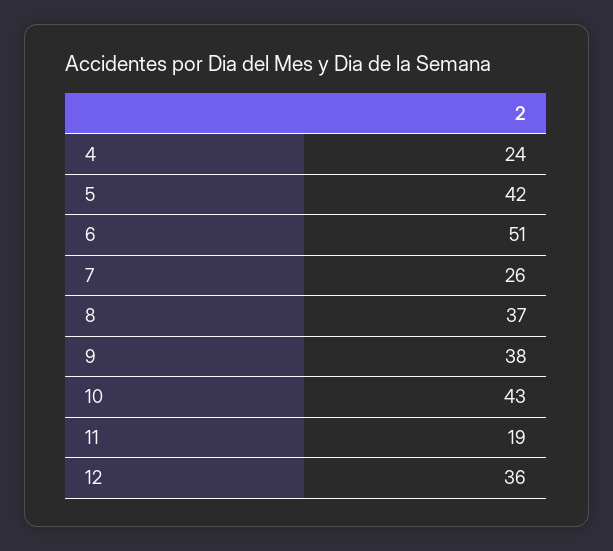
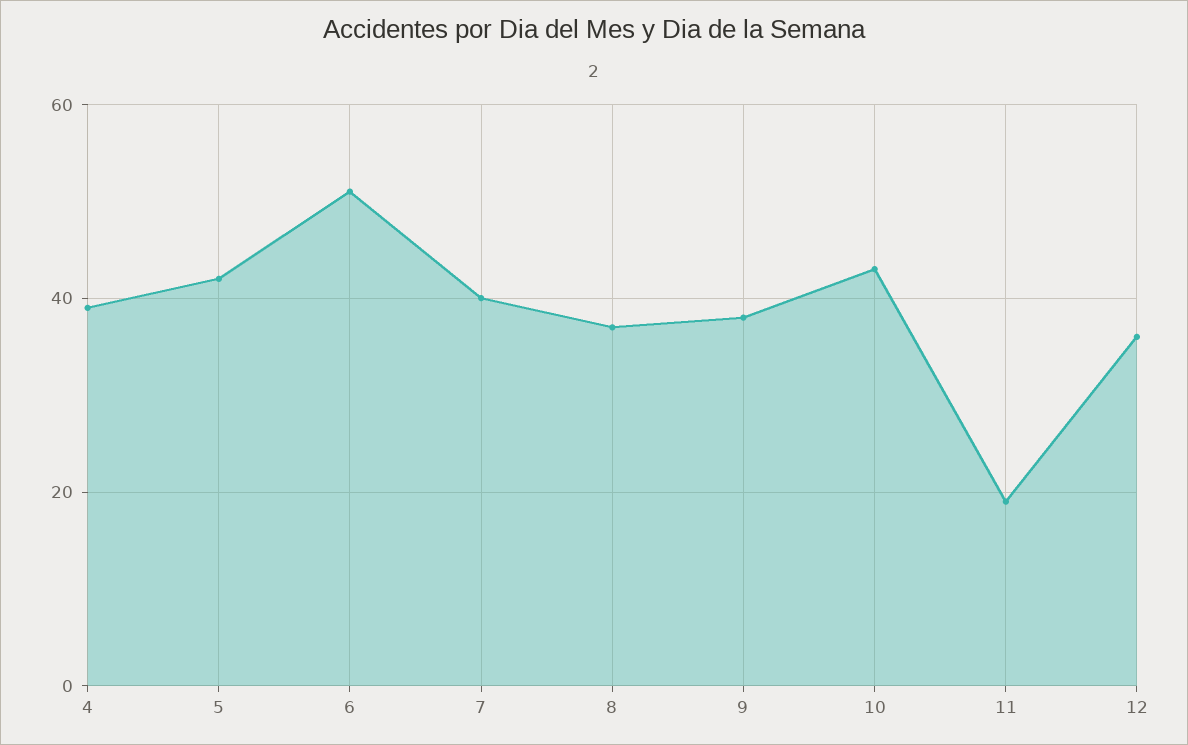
4: 24 -> 40
7: 26 -> 40

